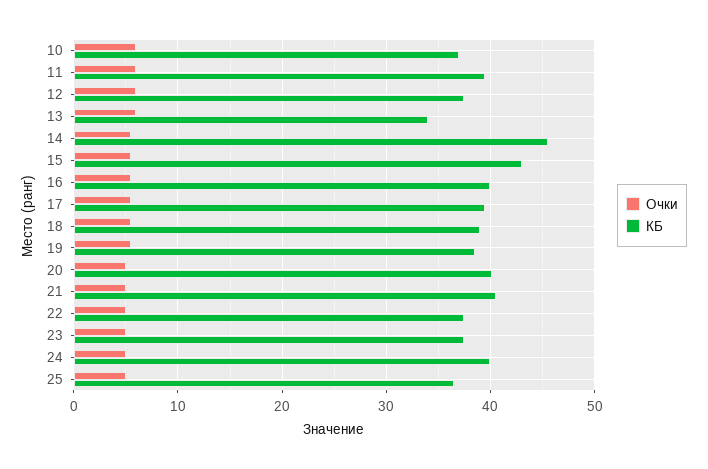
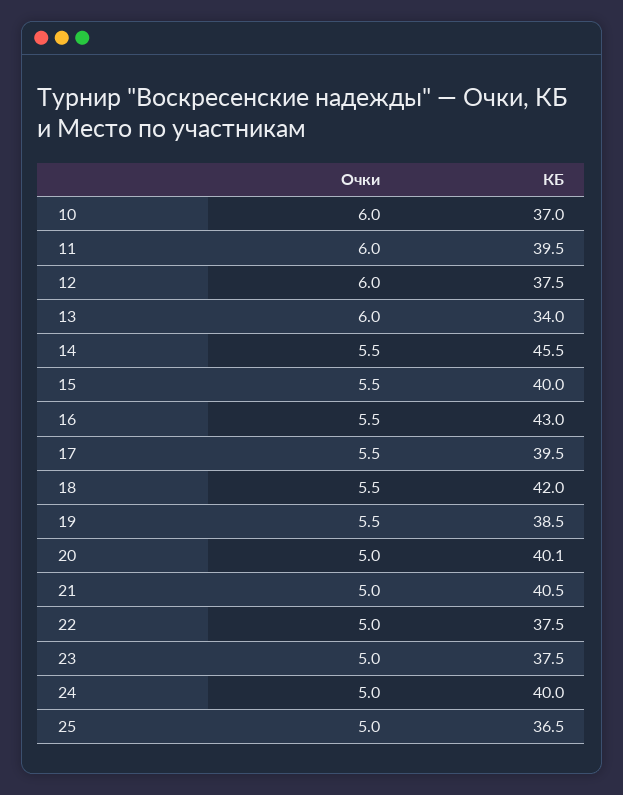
КБ, 15: 43 -> 40
КБ, 16: 40 -> 43
КБ, 18: 39 -> 42

